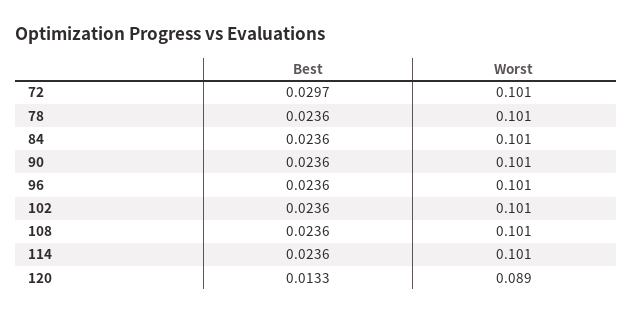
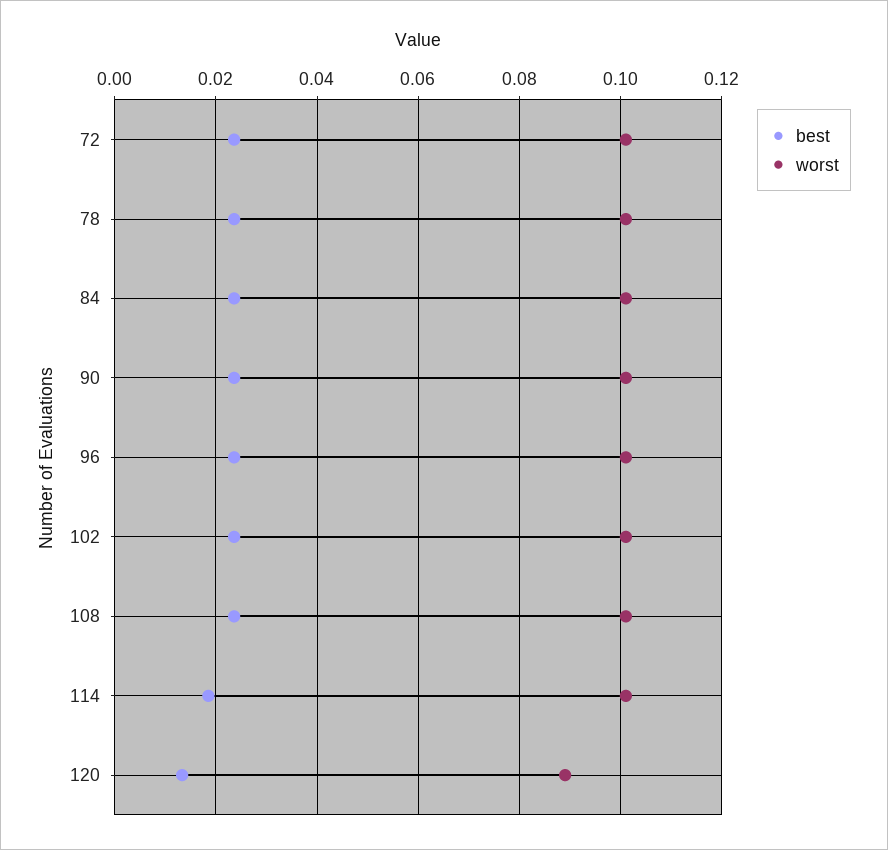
Best, 72: 0.0297 -> 0.024
Best, 114: 0.0236 -> 0.018

